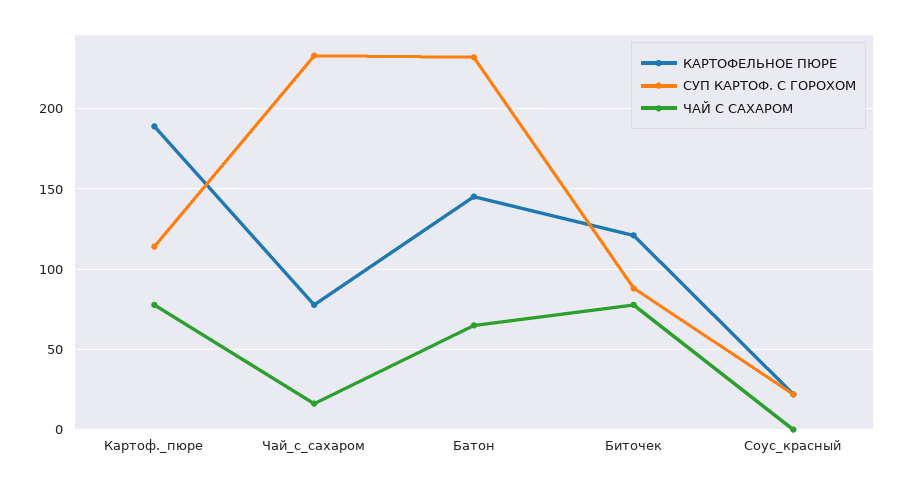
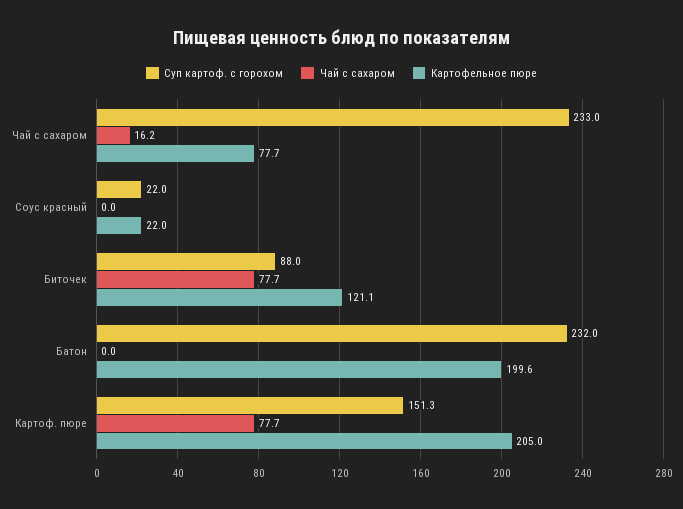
КАРТОФЕЛЬНОЕ ПЮРЕ, Картоф._пюре: 190 -> 205
СУП КАРТОФ. С ГОРОХОМ, Картоф._пюре: 115 -> 151.3
КАРТОФЕЛЬНОЕ ПЮРЕ, Батон: 145 -> 199.6
ЧАЙ С САХАРОМ, Батон: 65 -> 0

